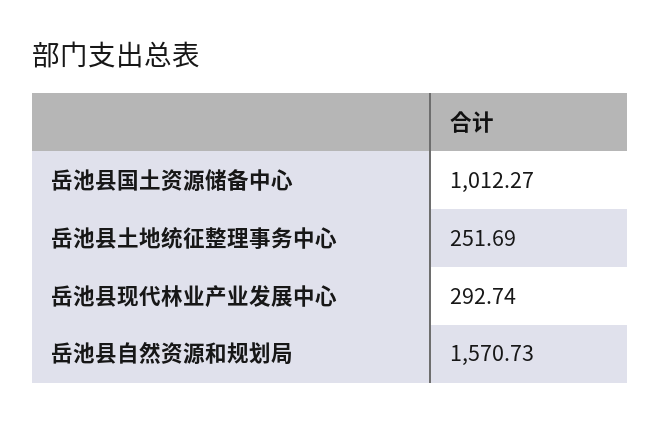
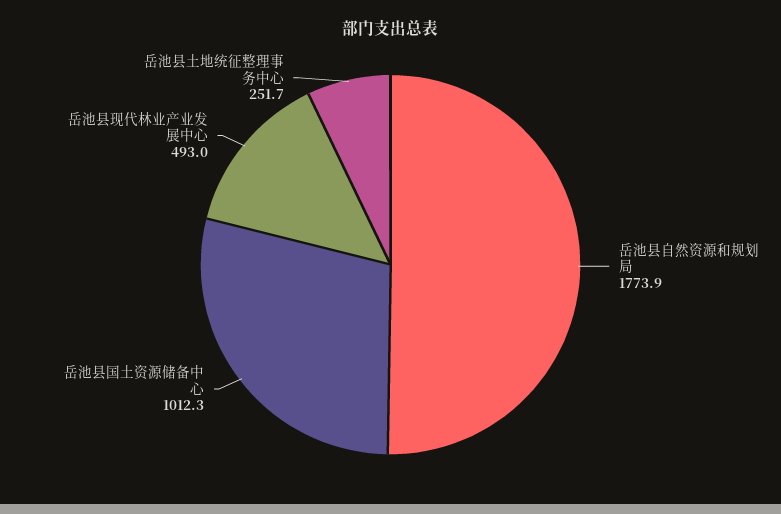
岳池县现代林业产业发展中心: 292.74 -> 493
岳池县自然资源和规划局: 1570.73 -> 1773.9

